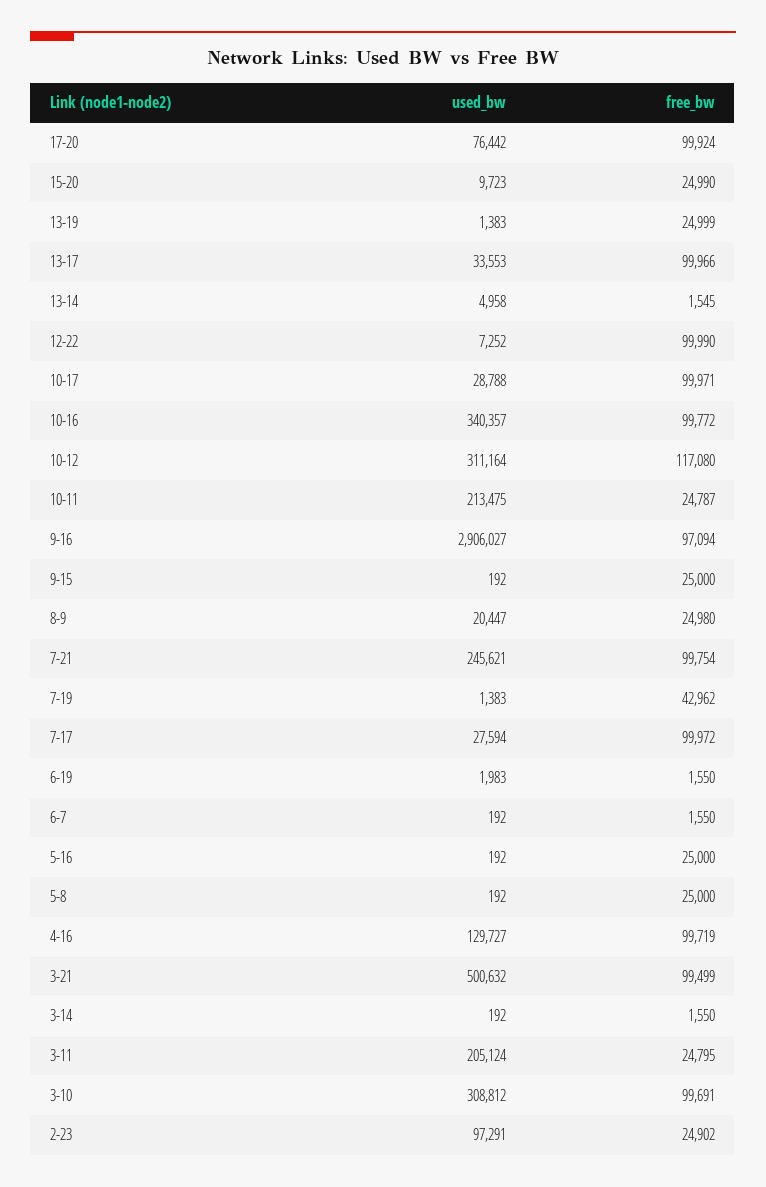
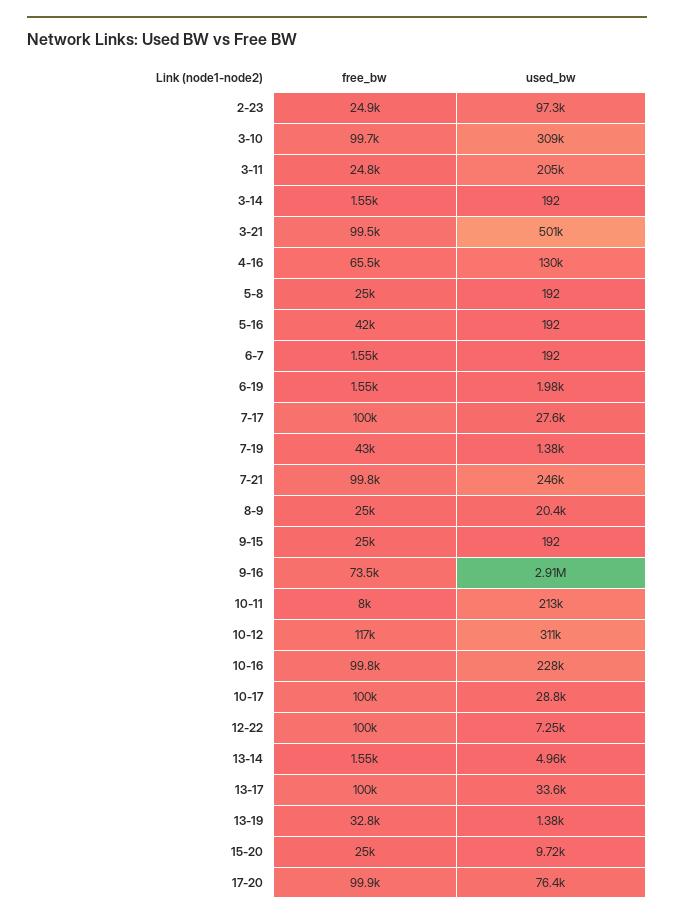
free_bw, 13-19: 24999 -> 32800
used_bw, 10-16: 340357 -> 228000
free_bw, 10-11: 24787 -> 8000
free_bw, 9-16: 97094 -> 73500
free_bw, 5-16: 25000 -> 42000
free_bw, 4-16: 99719 -> 65500

